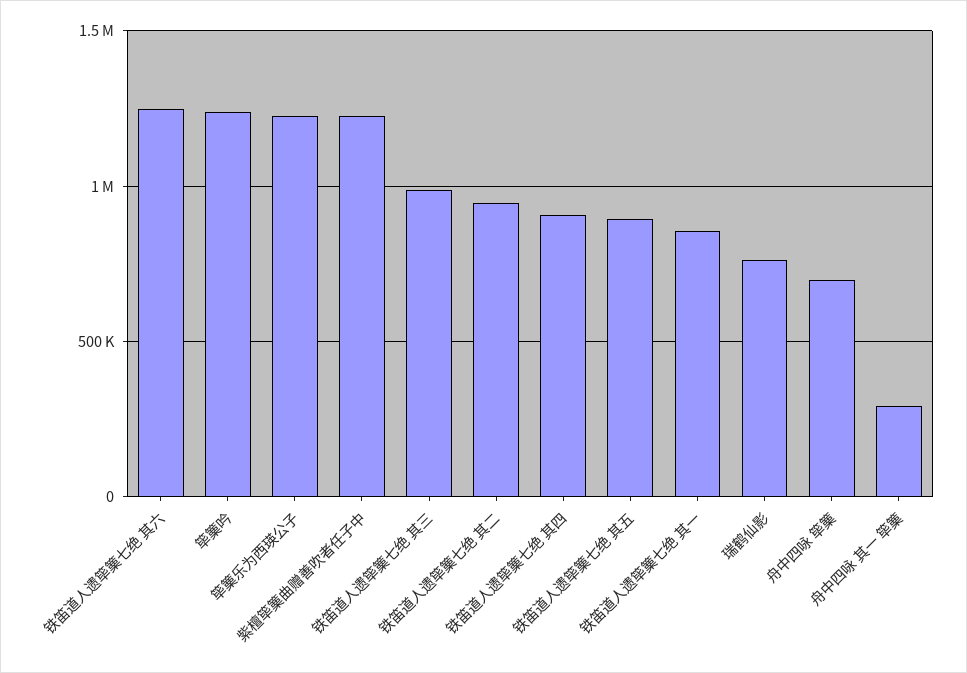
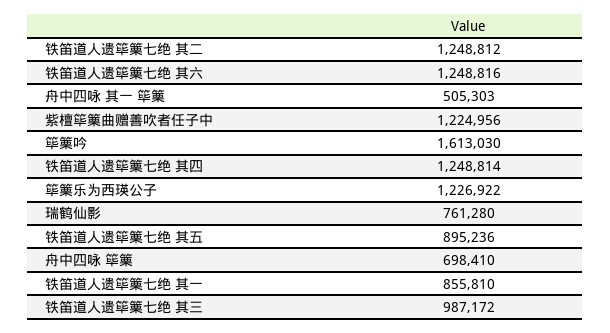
筚篥吟: 1250000 -> 1613030
铁笛道人遗筚篥七绝 其二: 950000 -> 1248812
铁笛道人遗筚篥七绝 其四: 900000 -> 1248814
舟中四咏 其一 筚篥: 300000 -> 505303

